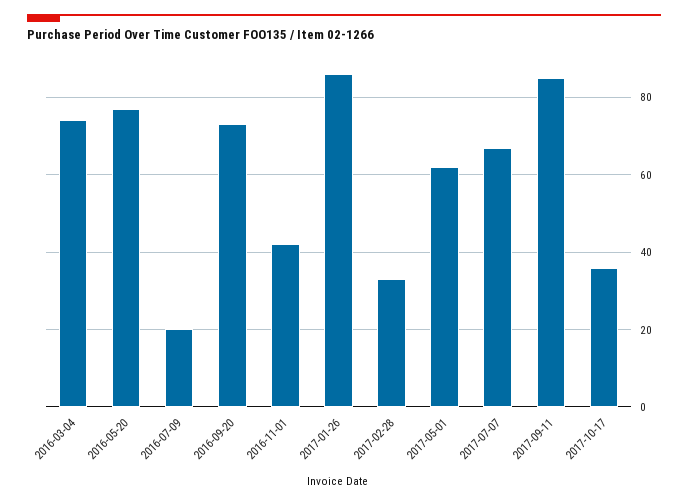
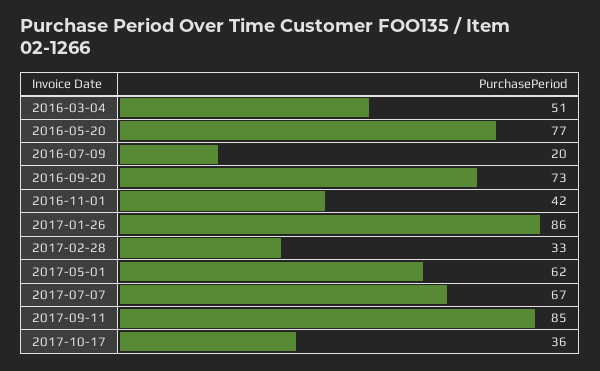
2016-03-04: 75 -> 51

